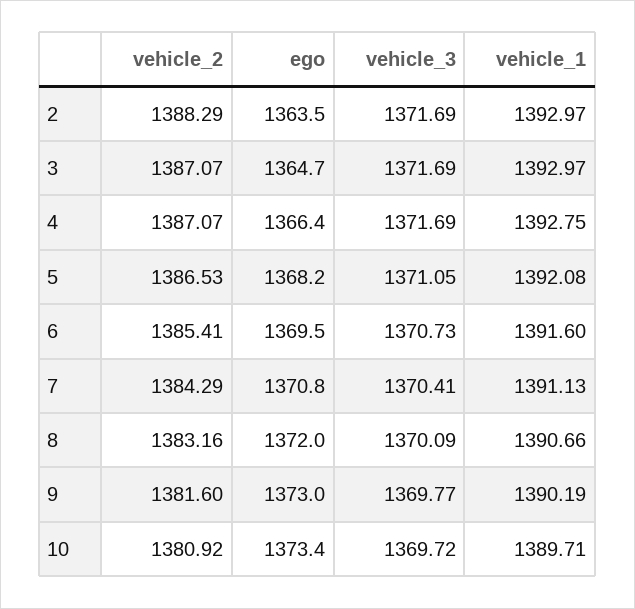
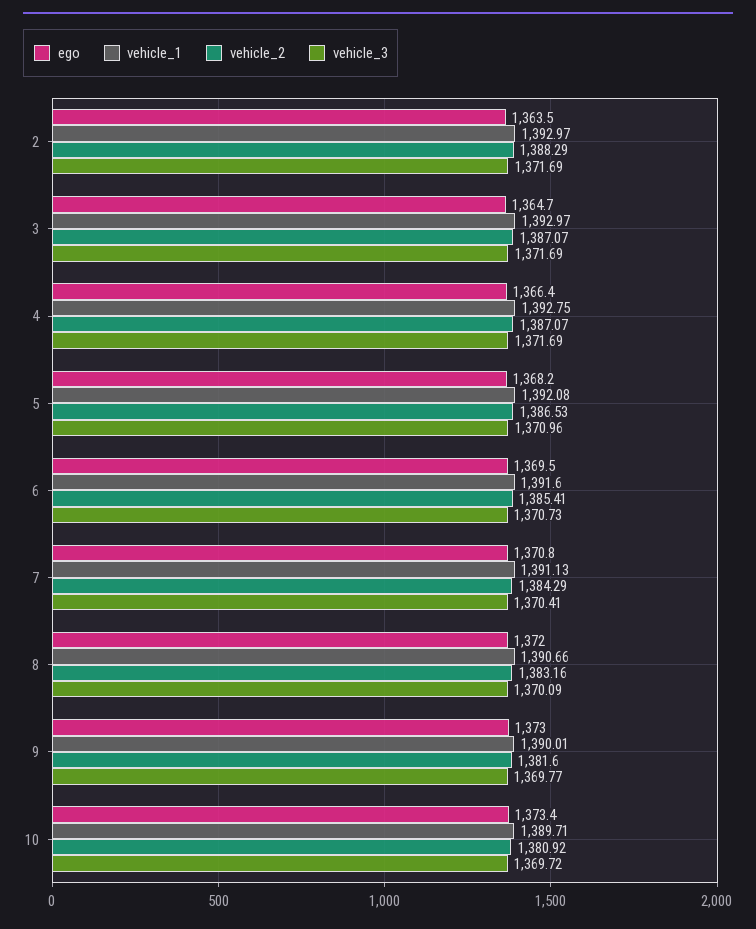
vehicle_3, 5: 1371.05 -> 1370.96
vehicle_1, 9: 1390.19 -> 1390.01

